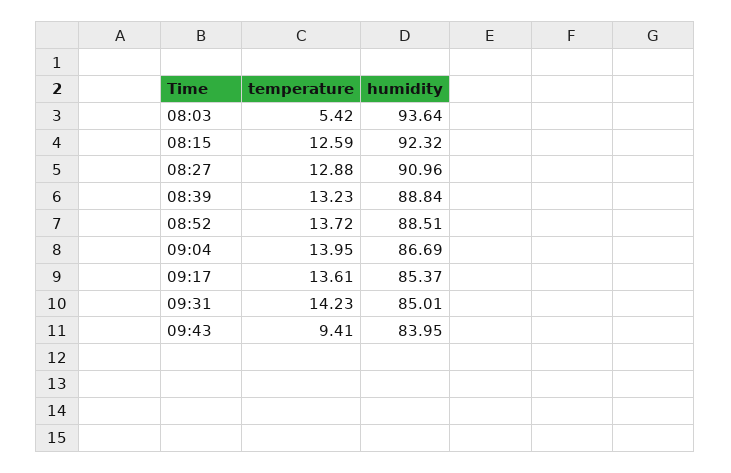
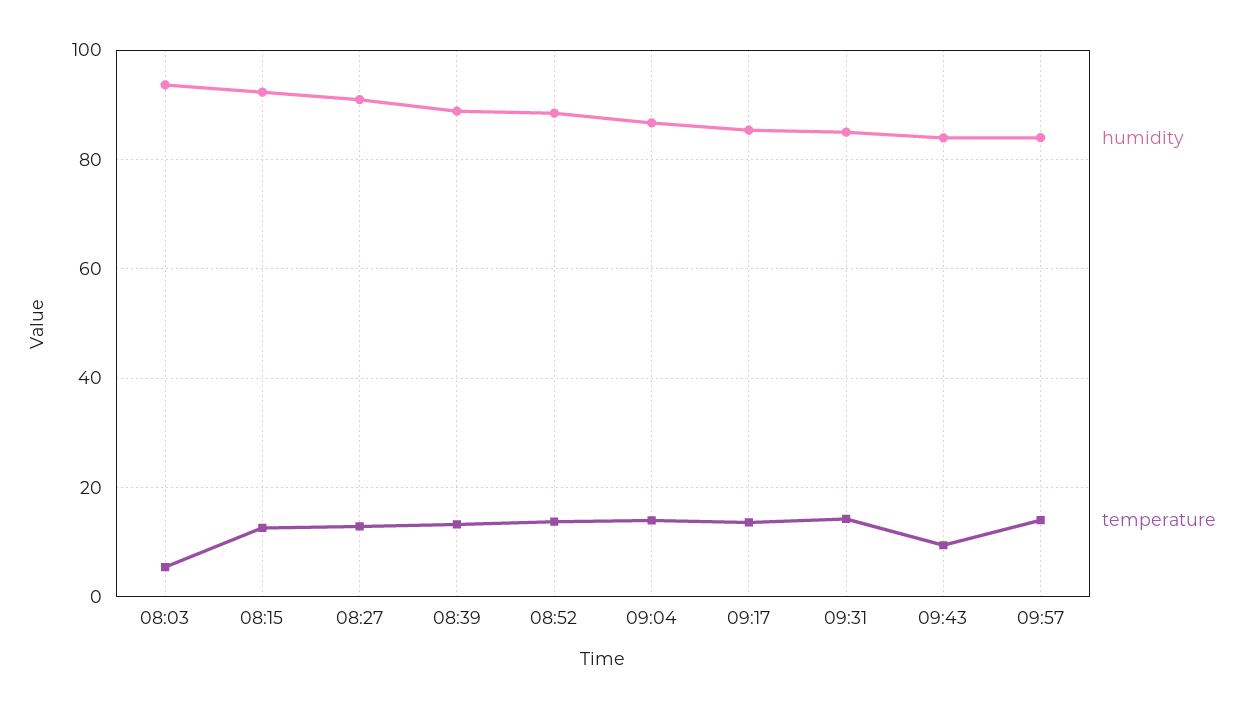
humidity, 09:57: none -> 84
temperature, 09:57: none -> 14

